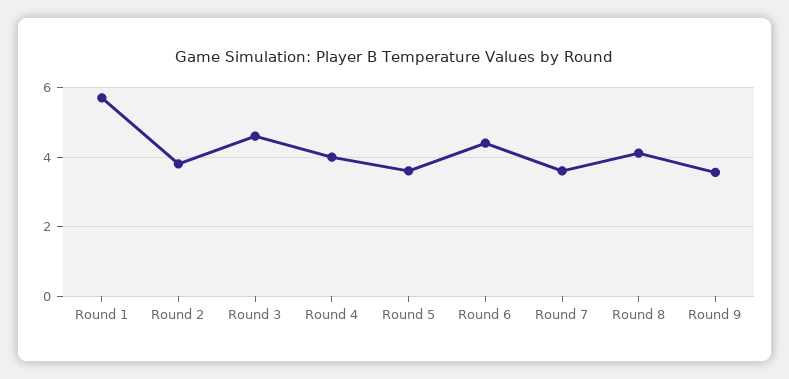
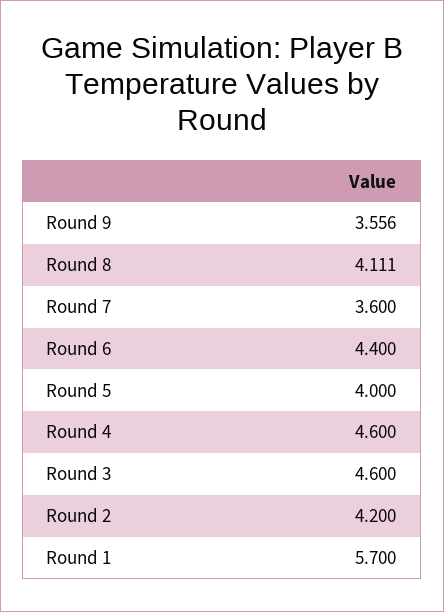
Round 2: 3.8 -> 4.2
Round 4: 4 -> 4.6
Round 5: 3.6 -> 4

